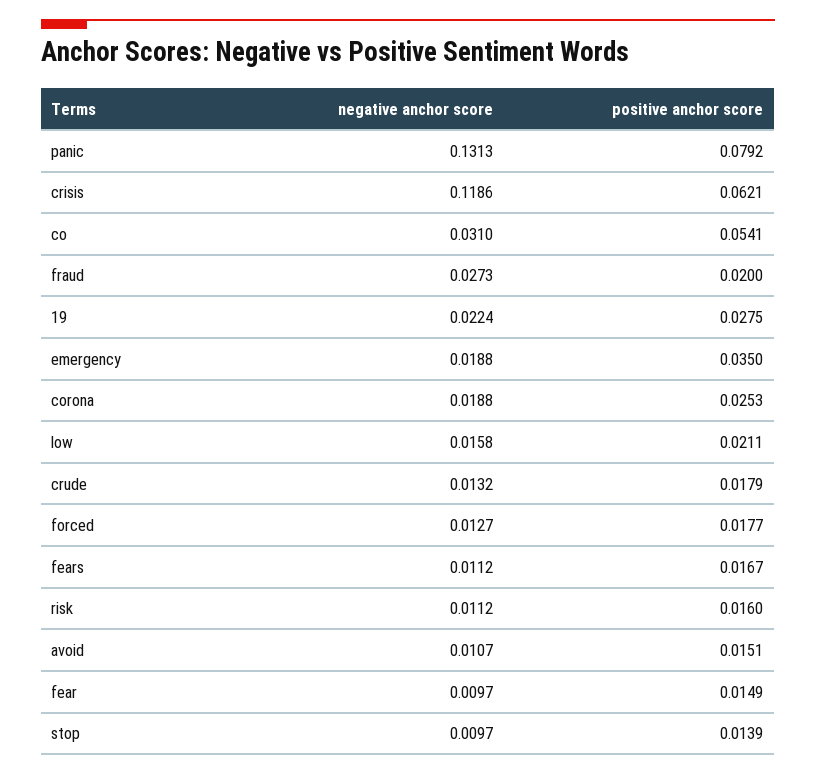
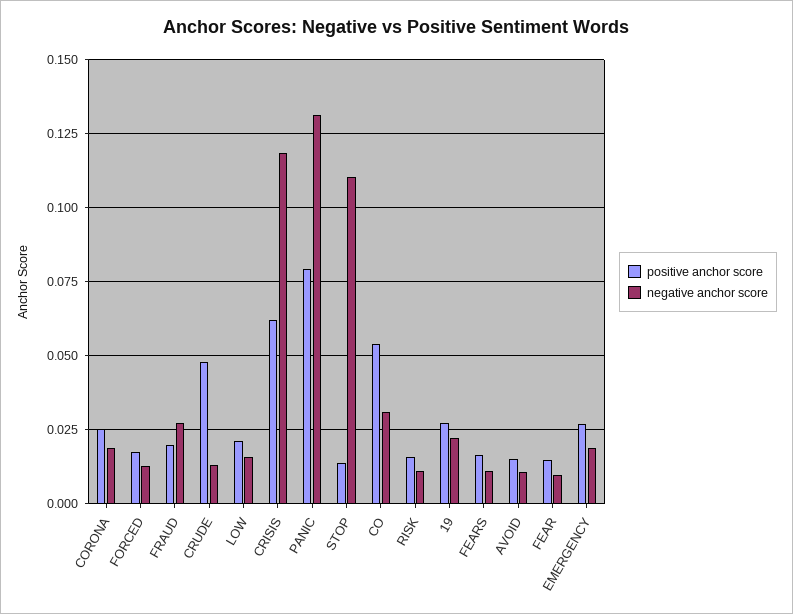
positive anchor score, emergency: 0.035 -> 0.0275
positive anchor score, crude: 0.0179 -> 0.0475
negative anchor score, stop: 0.0097 -> 0.11

